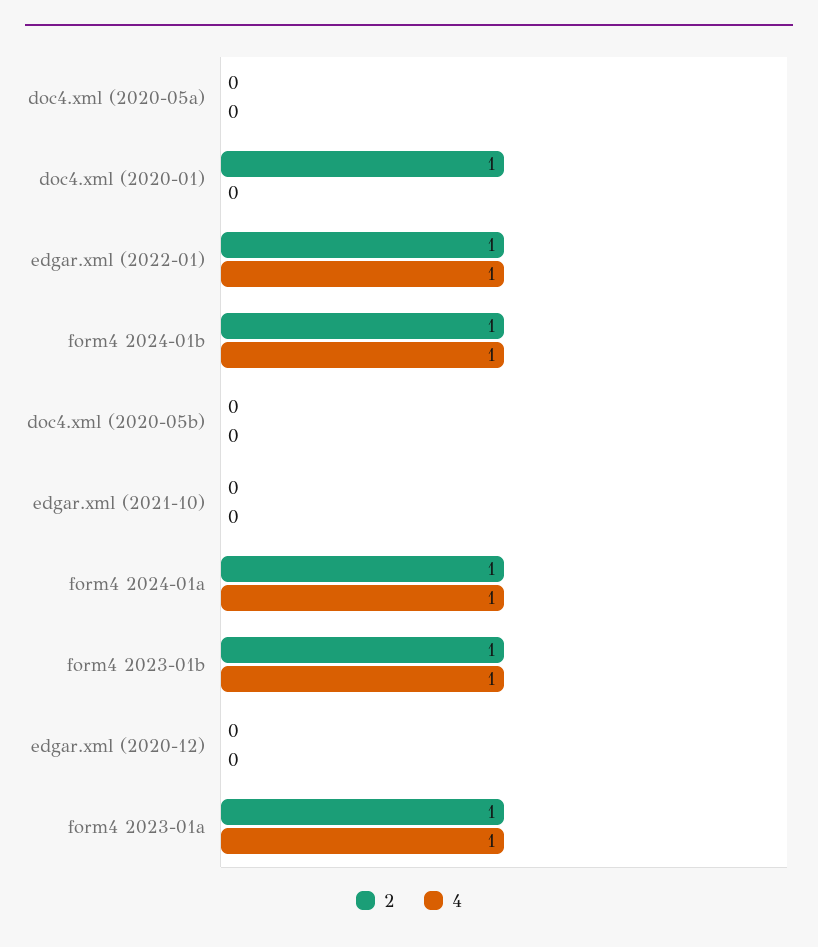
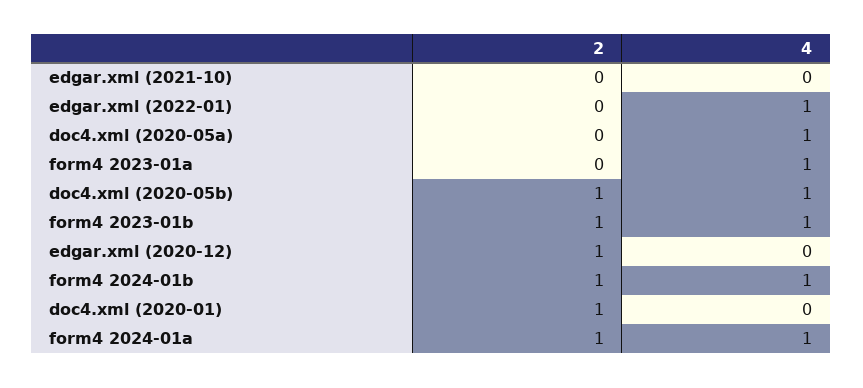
4, doc4.xml (2020-05a): 0 -> 1
2, edgar.xml (2022-01): 1 -> 0
2, doc4.xml (2020-05b): 0 -> 1
4, doc4.xml (2020-05b): 0 -> 1
2, edgar.xml (2020-12): 0 -> 1
2, form4 2023-01a: 1 -> 0

